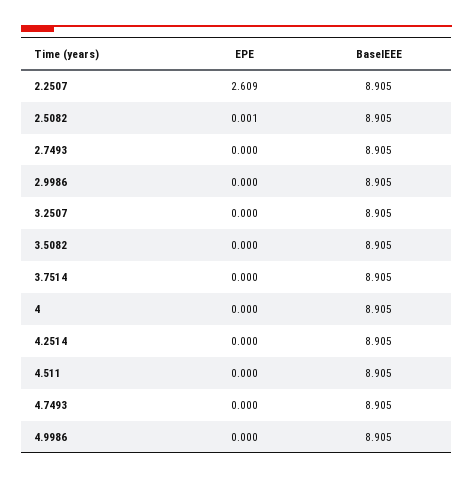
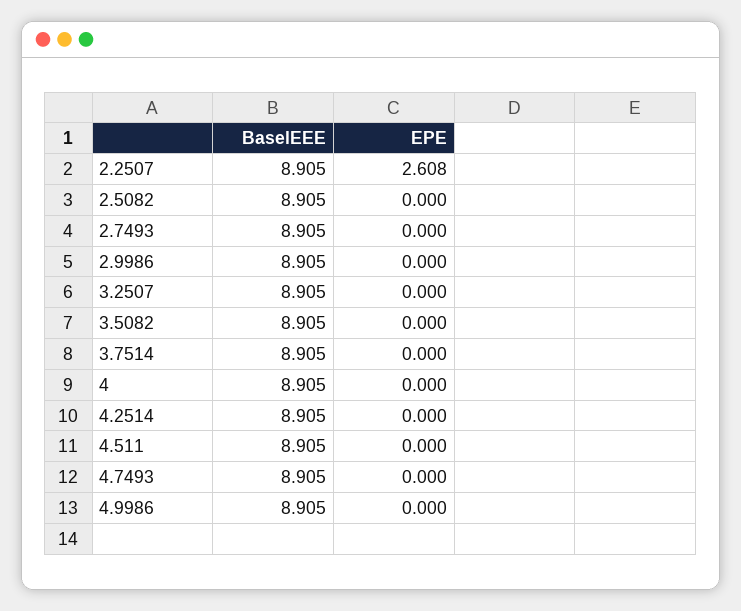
EPE, 2.2507: 2.609 -> 2.608
EPE, 2.5082: 0.001 -> 0

